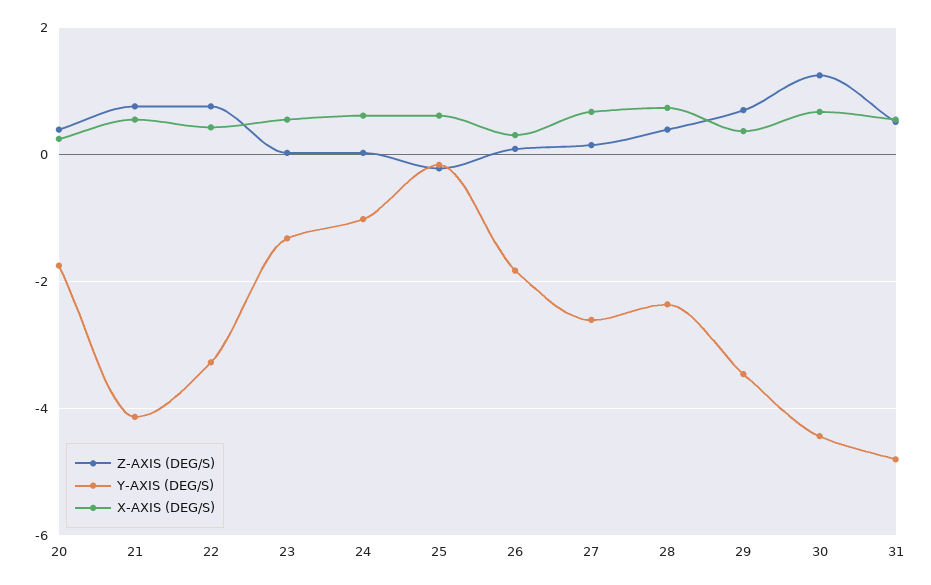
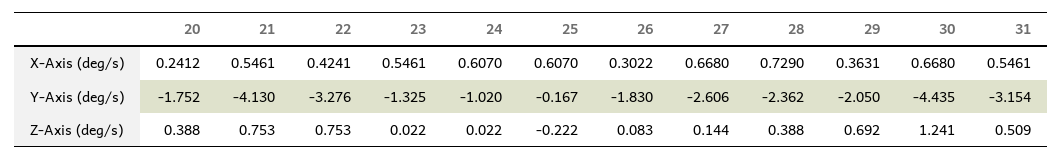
Y-AXIS (DEG/S), 29: -3.4 -> -2.05
Y-AXIS (DEG/S), 31: -4.8 -> -3.154

